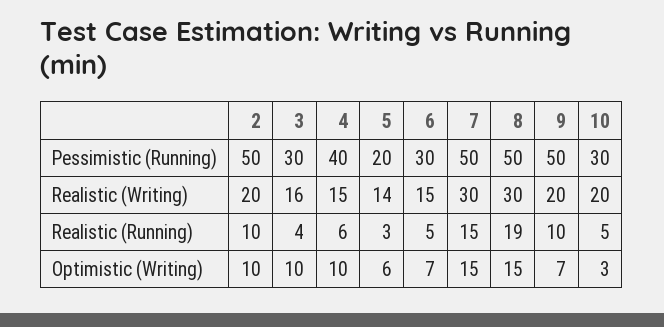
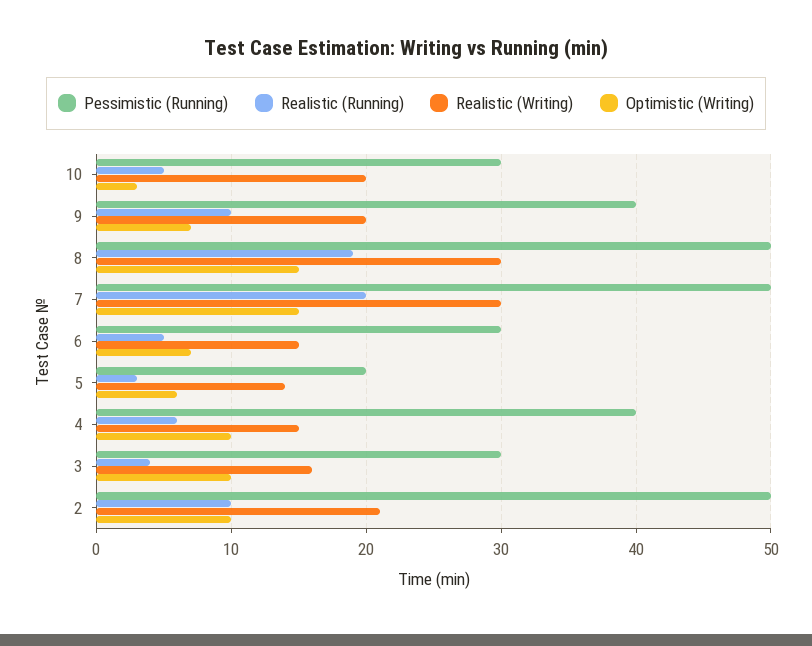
Pessimistic (Running), 9: 50 -> 40
Realistic (Writing), 2: 20 -> 21
Realistic (Running), 7: 15 -> 20

